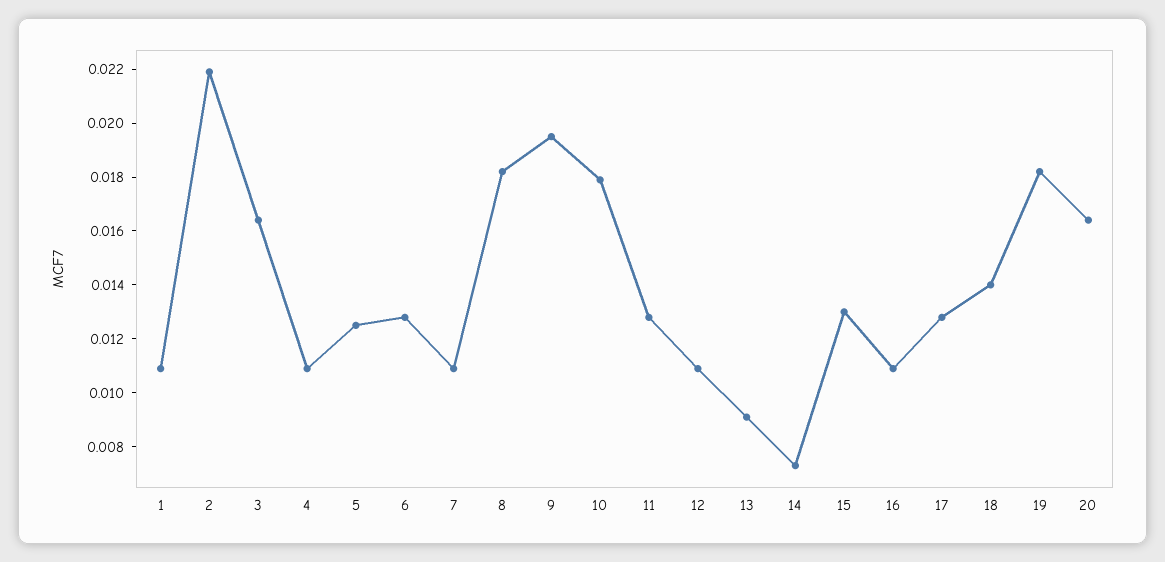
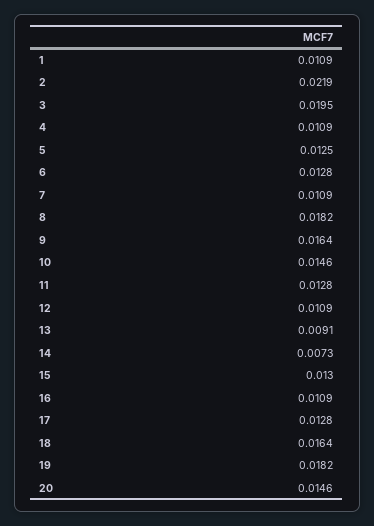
3: 0.0165 -> 0.0195
9: 0.0195 -> 0.0164
10: 0.018 -> 0.0146
18: 0.014 -> 0.0164
20: 0.0165 -> 0.0146

